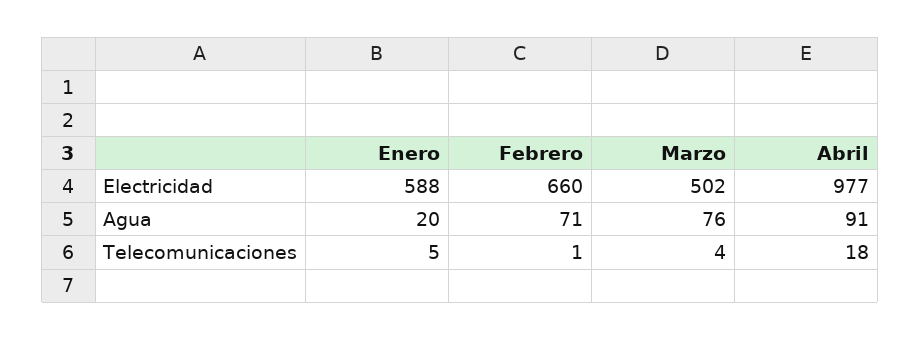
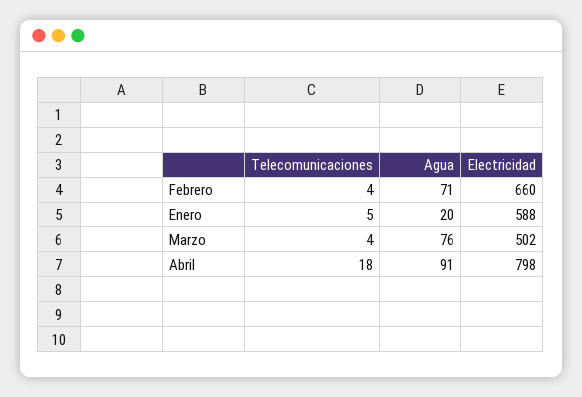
Abril, Electricidad: 977 -> 798
Febrero, Telecomunicaciones: 1 -> 4

